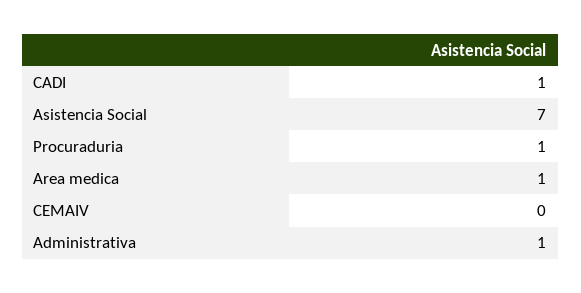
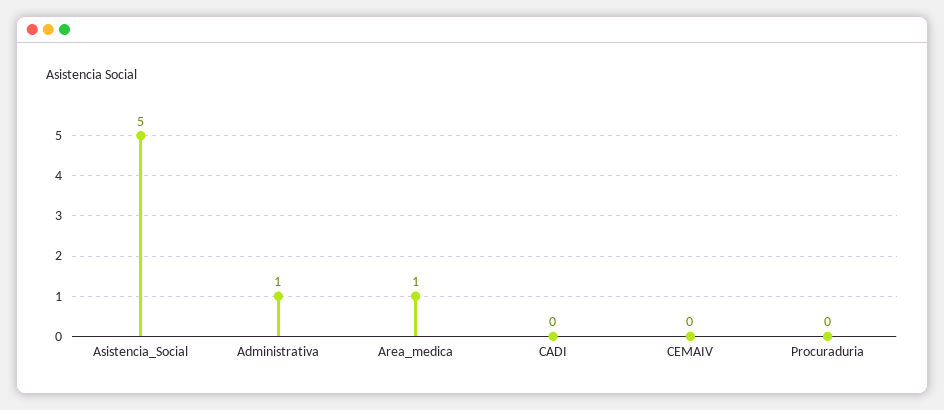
CADI: 1 -> 0
Asistencia Social: 7 -> 5
Procuraduria: 1 -> 0

